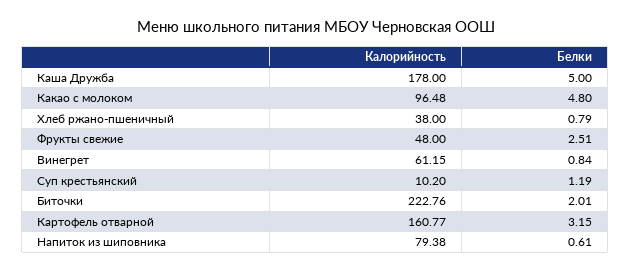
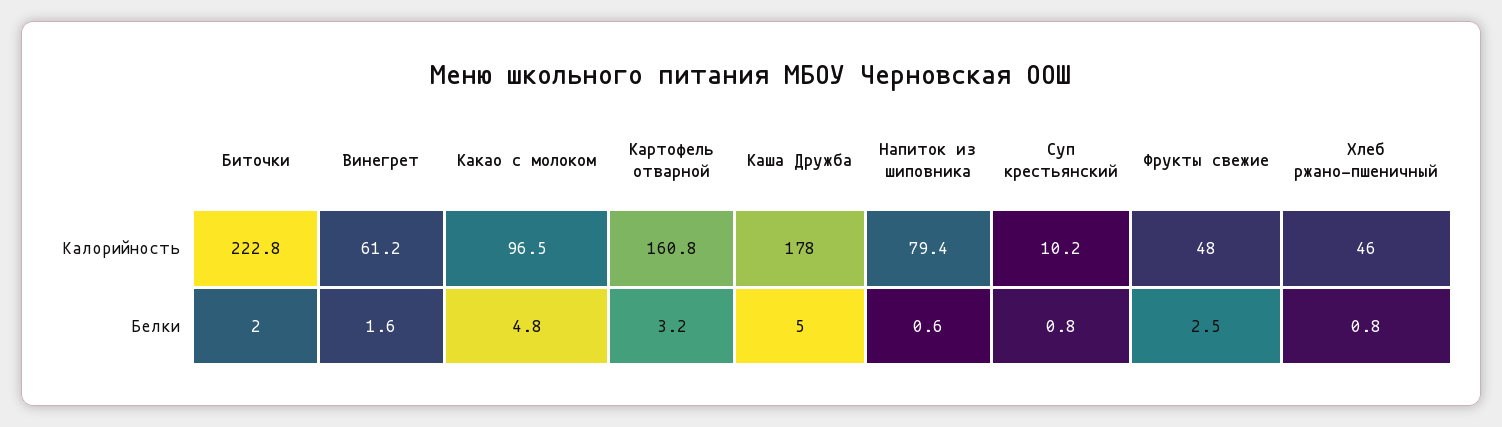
Калорийность, Хлеб ржано-пшеничный: 38 -> 46
Белки, Винегрет: 0.84 -> 1.6
Белки, Суп крестьянский: 1.19 -> 0.8

